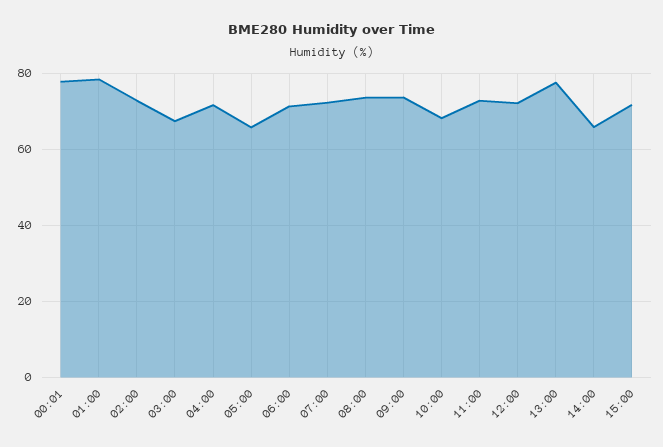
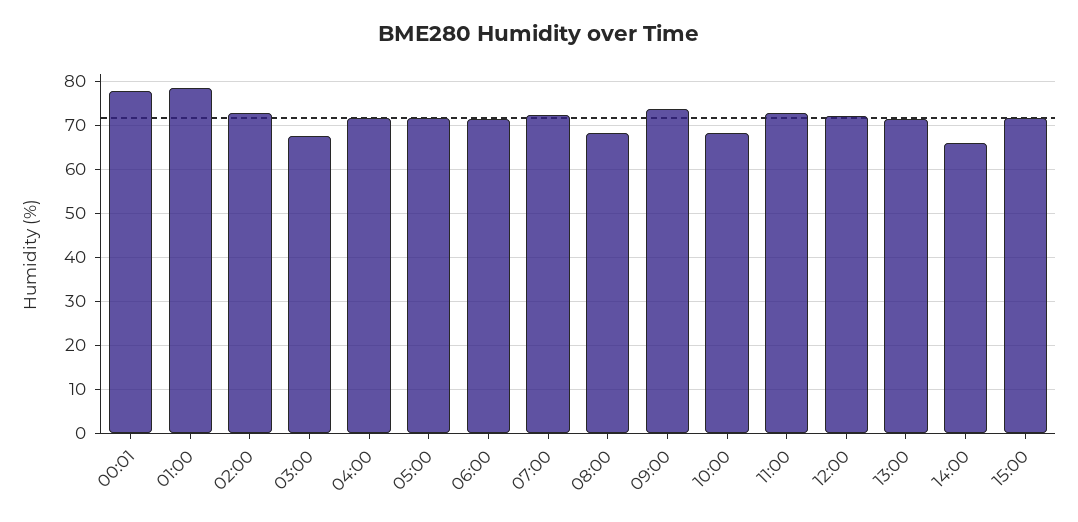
05:00: 66 -> 72
08:00: 74 -> 68
13:00: 78 -> 72

